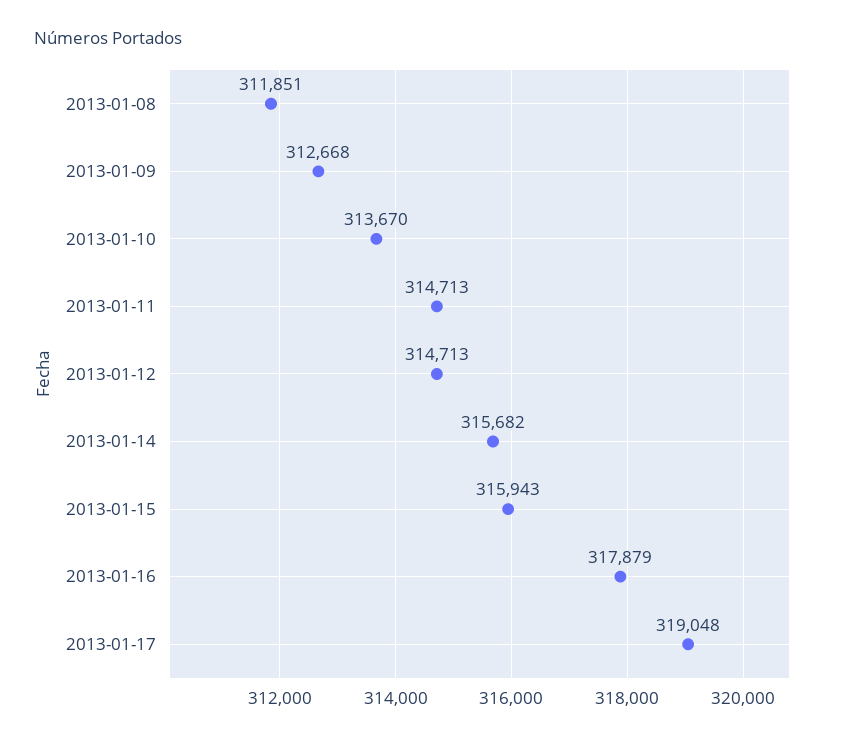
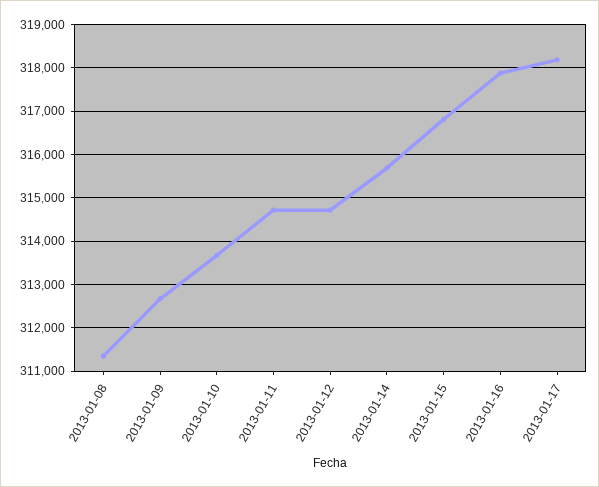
2013-01-08: 311851 -> 311400
2013-01-15: 315943 -> 316800
2013-01-17: 319048 -> 318200

